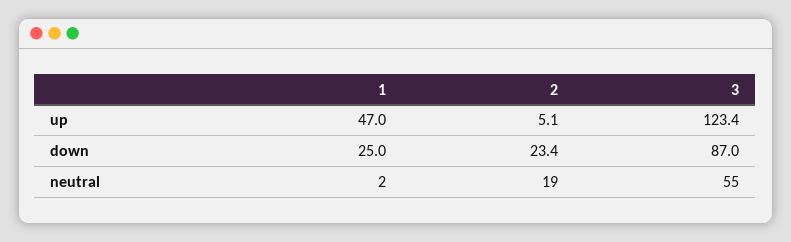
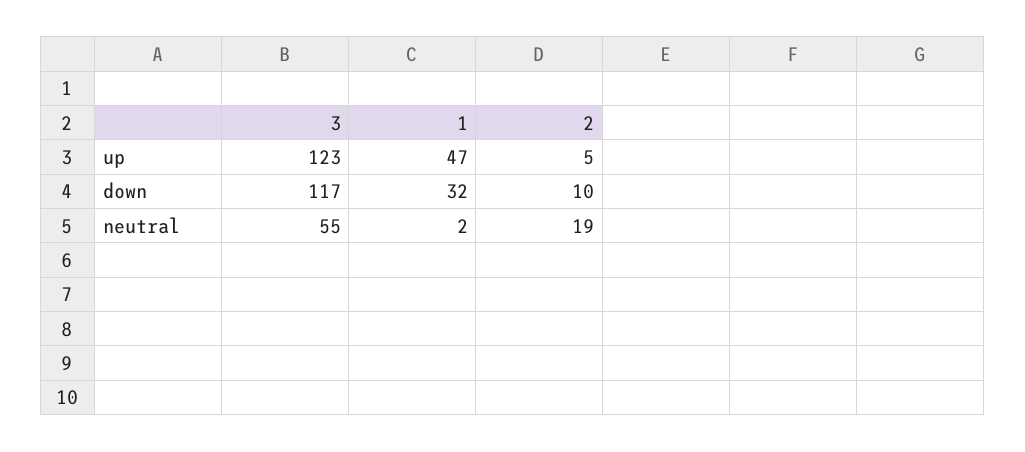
1, down: 25 -> 32
2, down: 23.4 -> 10
3, down: 87 -> 117

